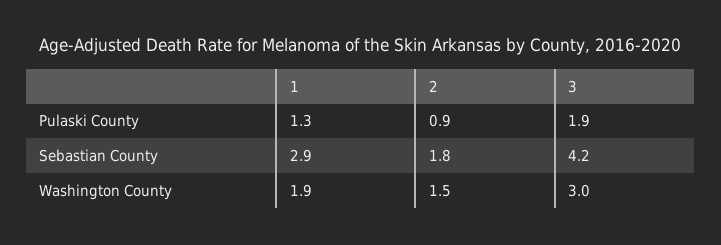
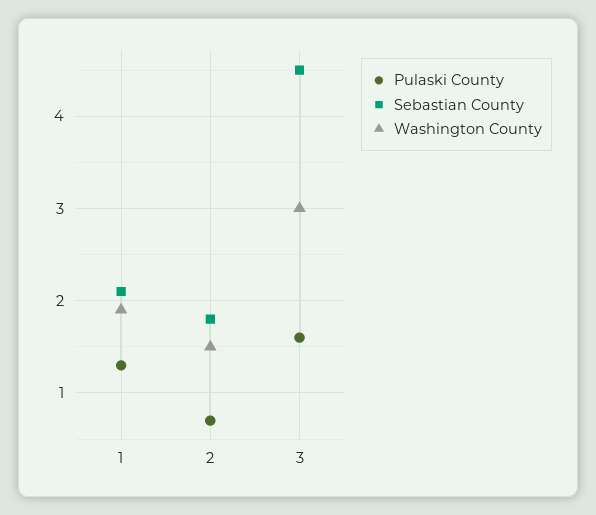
Pulaski County, 2: 0.9 -> 0.7
Pulaski County, 3: 1.9 -> 1.6
Sebastian County, 1: 2.9 -> 2.1
Sebastian County, 3: 4.2 -> 4.5

